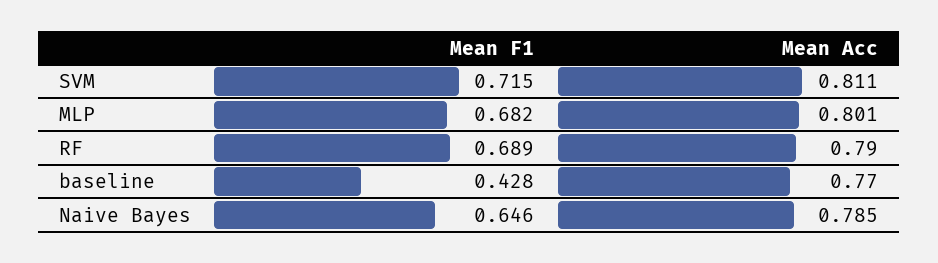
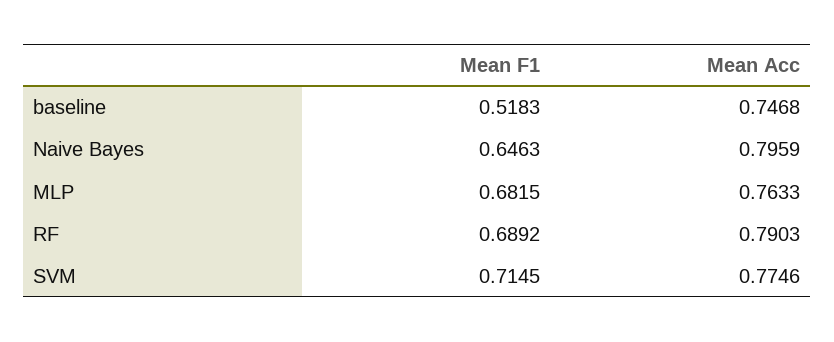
Mean Acc, SVM: 0.811 -> 0.7746
Mean Acc, MLP: 0.801 -> 0.7633
Mean F1, baseline: 0.428 -> 0.5183
Mean Acc, baseline: 0.77 -> 0.7468
Mean Acc, Naive Bayes: 0.785 -> 0.7959

